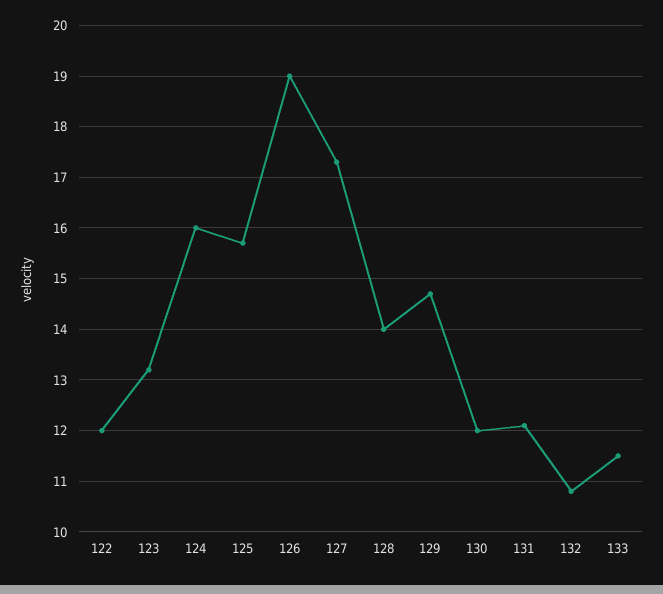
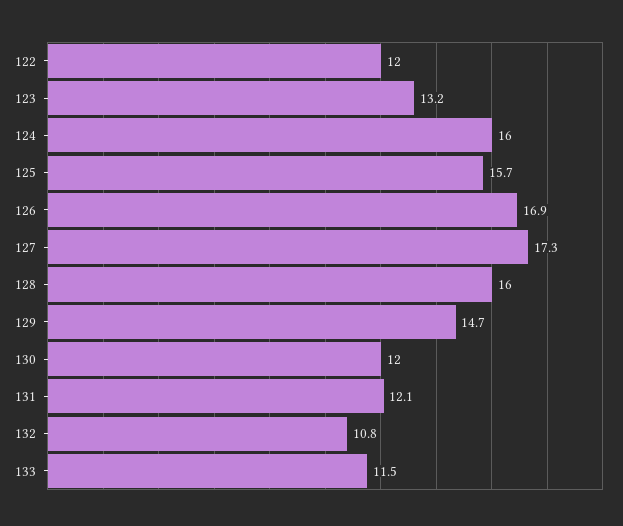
126: 19 -> 16.9
128: 14 -> 16

